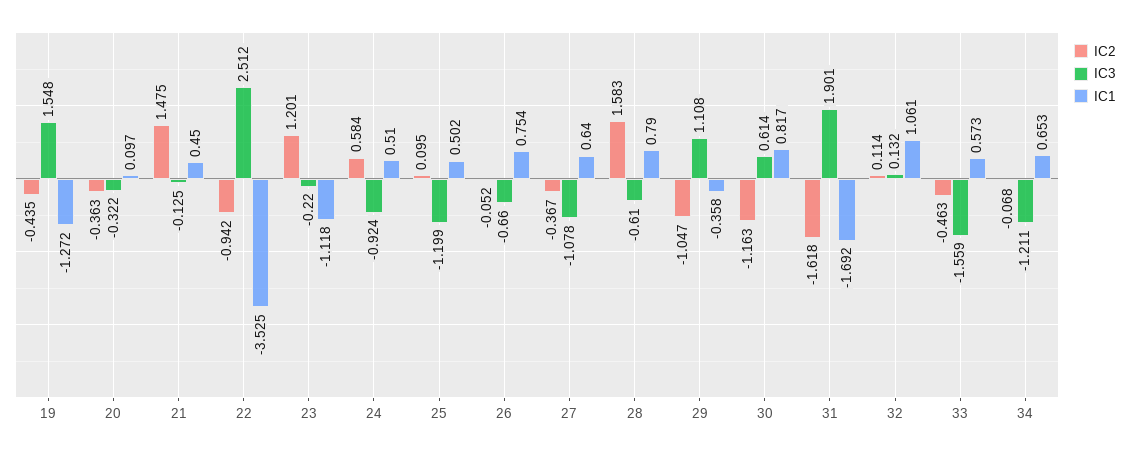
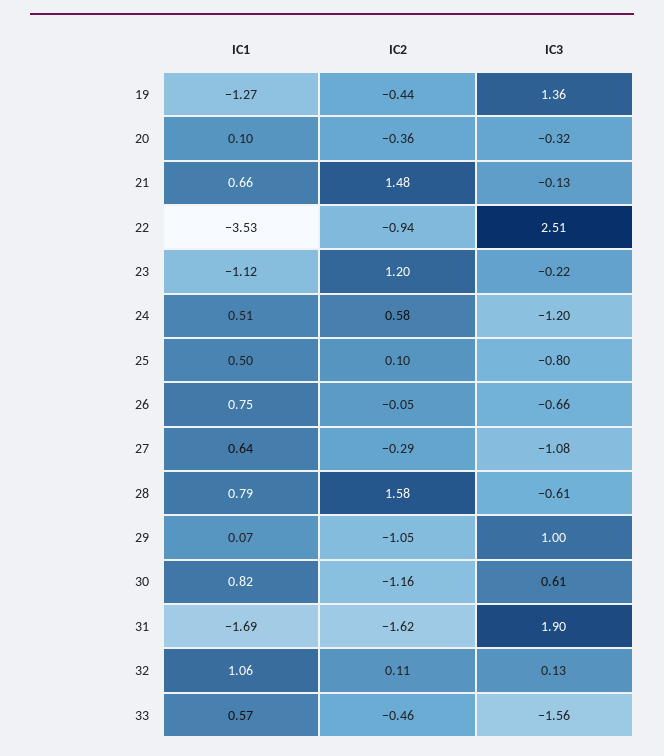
IC3, 19: 1.548 -> 1.36
IC1, 21: 0.45 -> 0.66
IC3, 24: -0.924 -> -1.2
IC3, 25: -1.199 -> -0.8
IC2, 27: -0.367 -> -0.29
IC3, 29: 1.108 -> 1
IC1, 29: -0.358 -> 0.07
IC2, 34: -0.068 -> none
IC3, 34: -1.211 -> none
IC1, 34: 0.653 -> none

